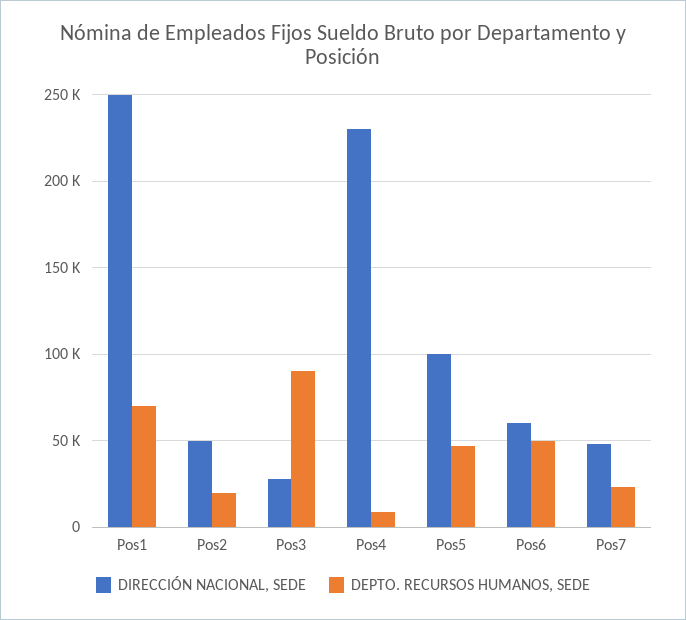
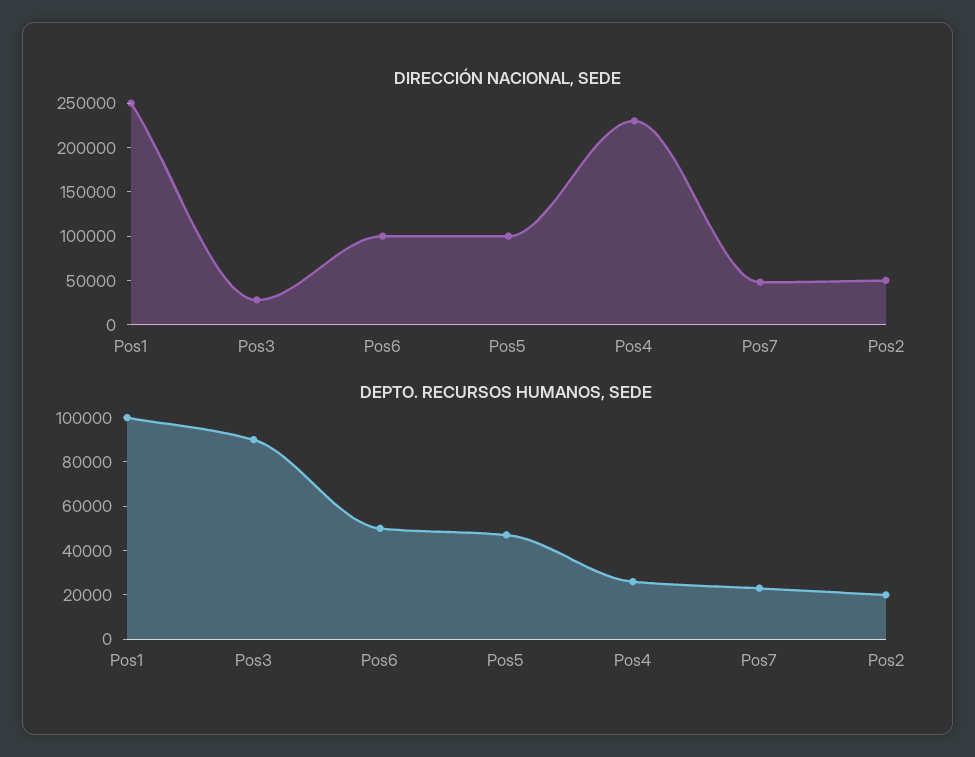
DEPTO. RECURSOS HUMANOS, SEDE, Pos1: 70000 -> 100000
DEPTO. RECURSOS HUMANOS, SEDE, Pos4: 10000 -> 25000
DIRECCIÓN NACIONAL, SEDE, Pos6: 60000 -> 100000

